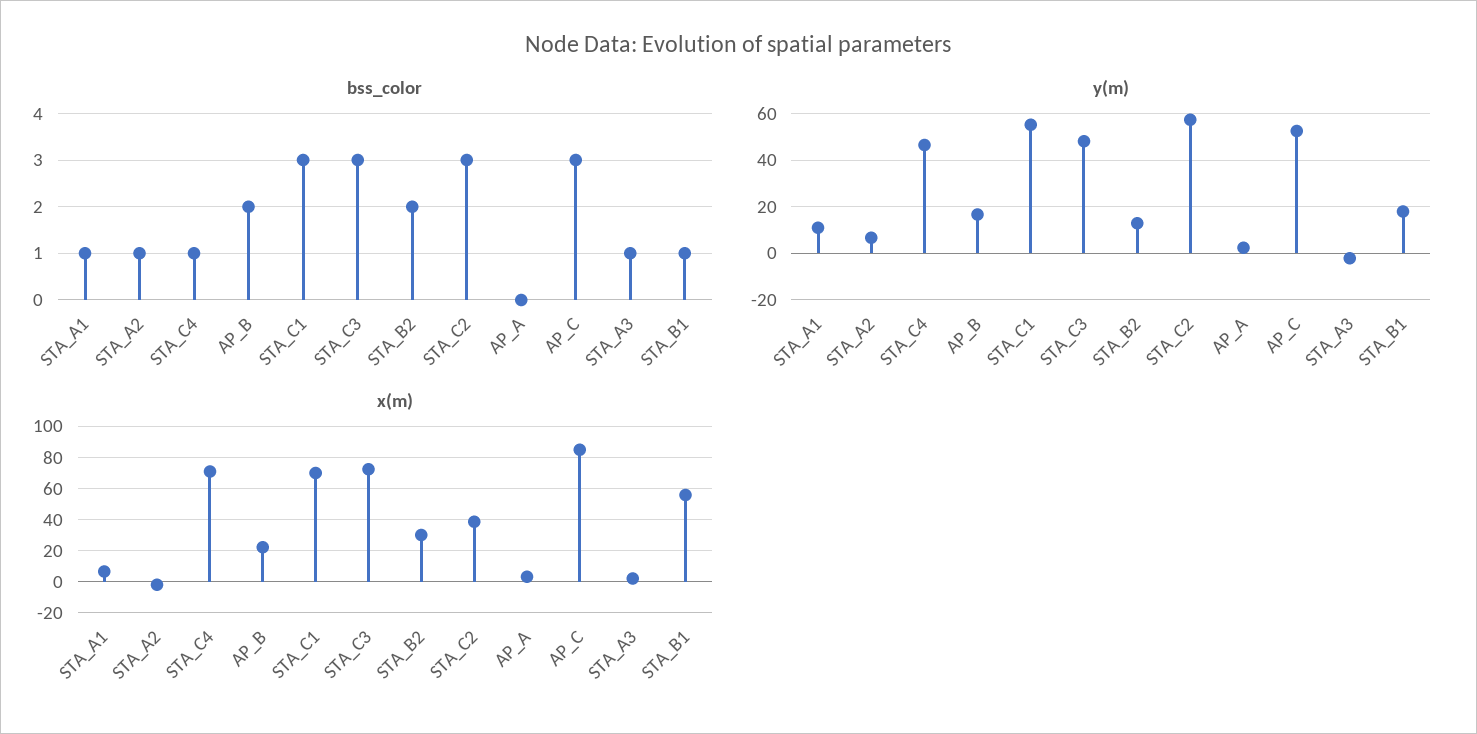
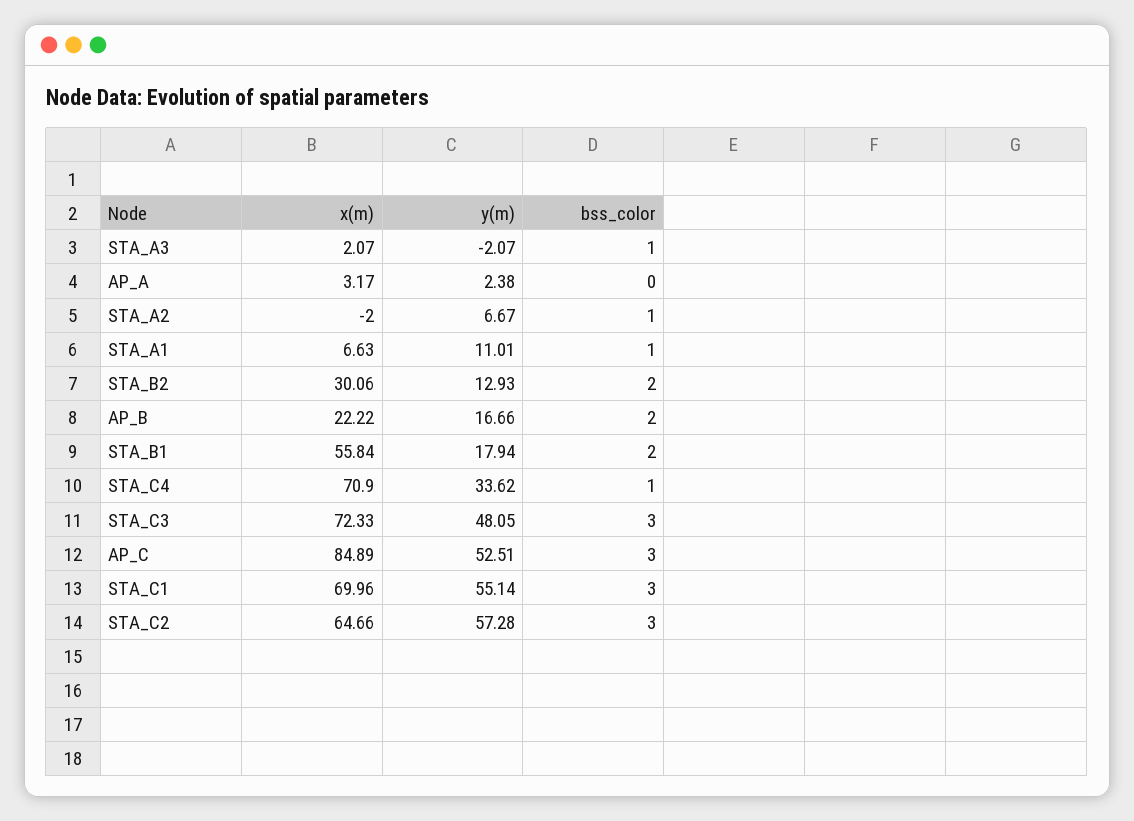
bss_color, STA_B1: 1 -> 2
y(m), STA_C4: 45 -> 33.62
x(m), STA_C2: 40 -> 64.66

